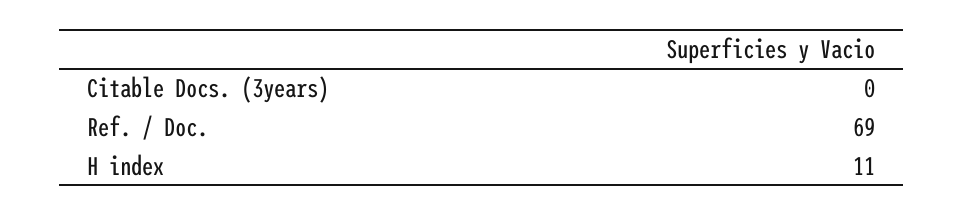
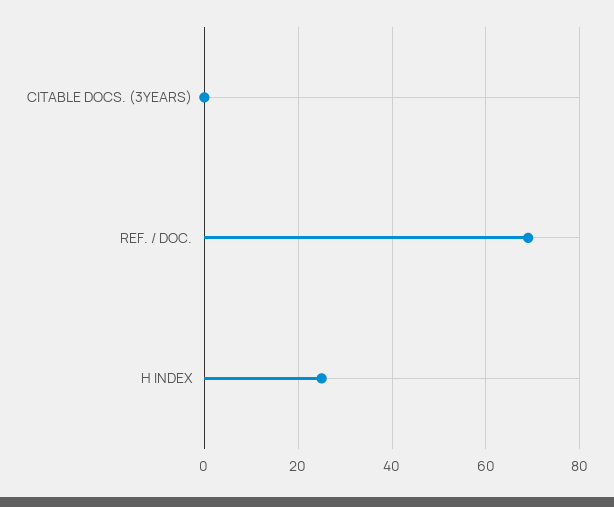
H index: 11 -> 25

